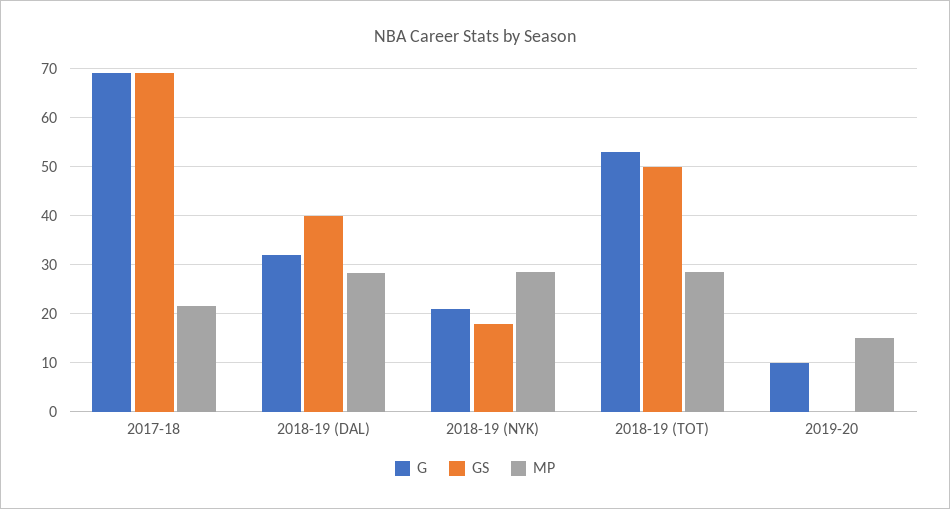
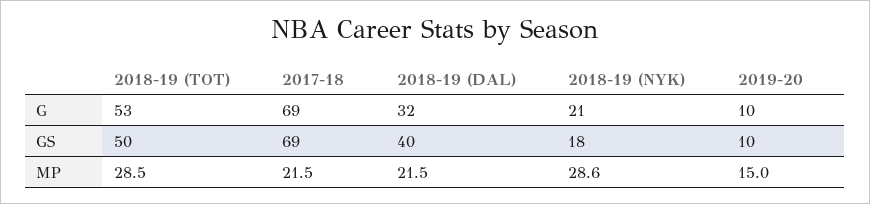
MP, 2018-19 (DAL): 28 -> 21.5
GS, 2019-20: 0 -> 10

